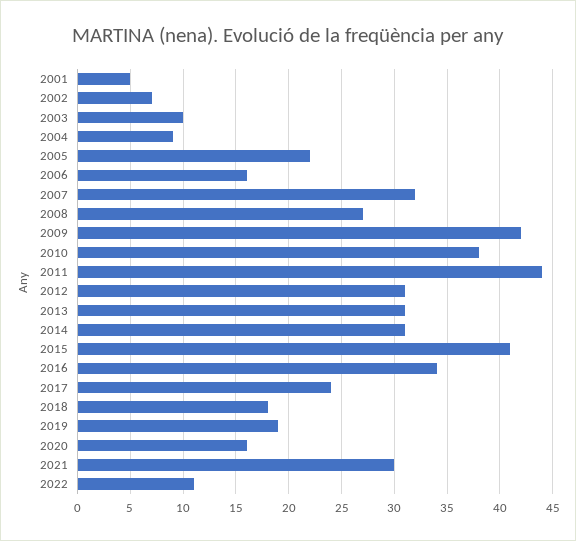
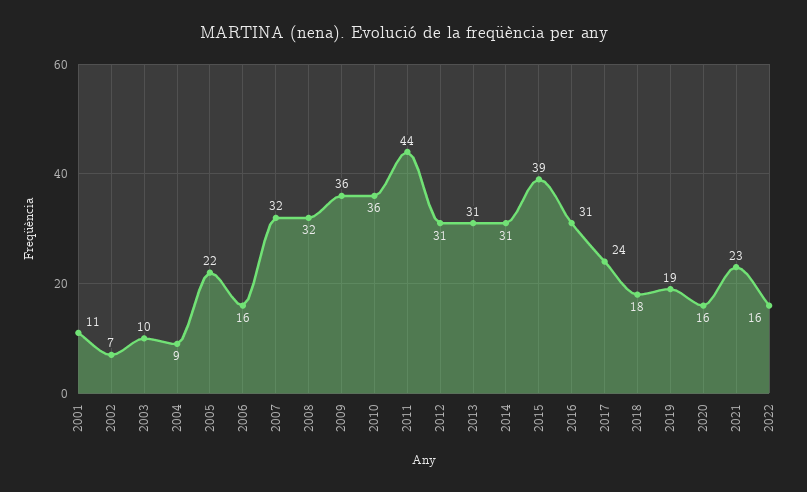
2001: 5 -> 11
2008: 27 -> 32
2009: 42 -> 36
2010: 38 -> 36
2015: 41 -> 39
2016: 34 -> 31
2021: 30 -> 23
2022: 11 -> 16

